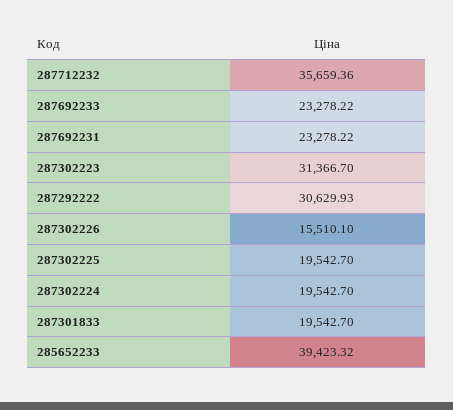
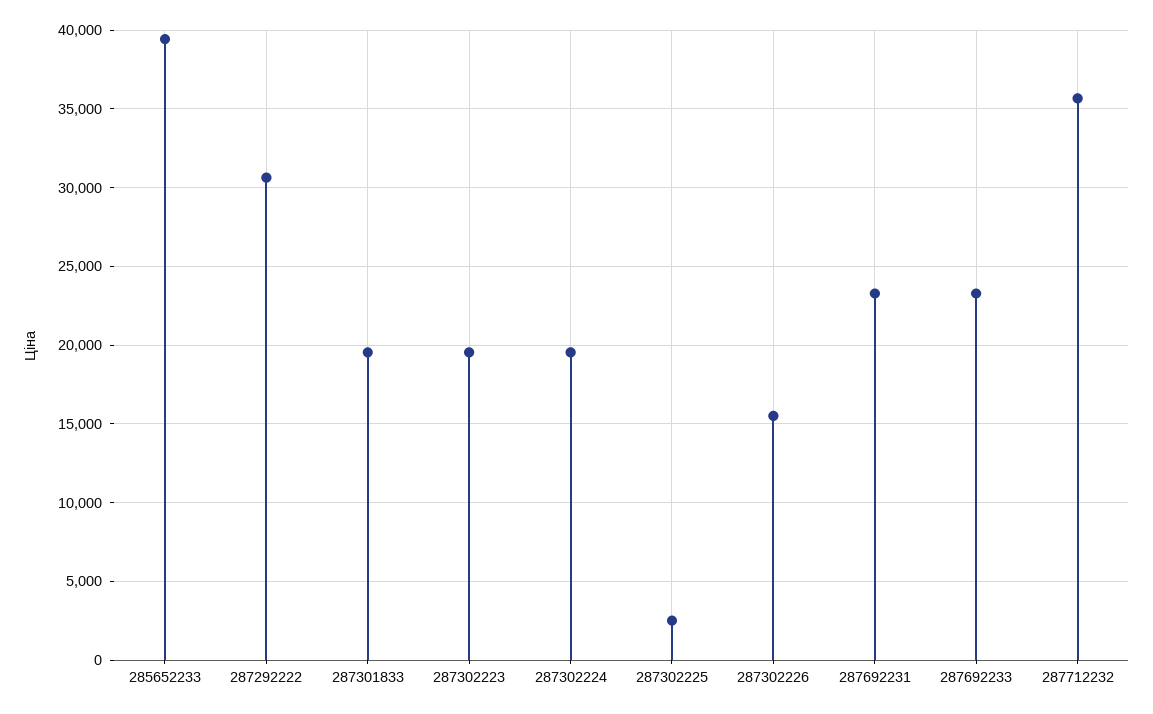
287302223: 31366.7 -> 19500
287302225: 19542.7 -> 2500

